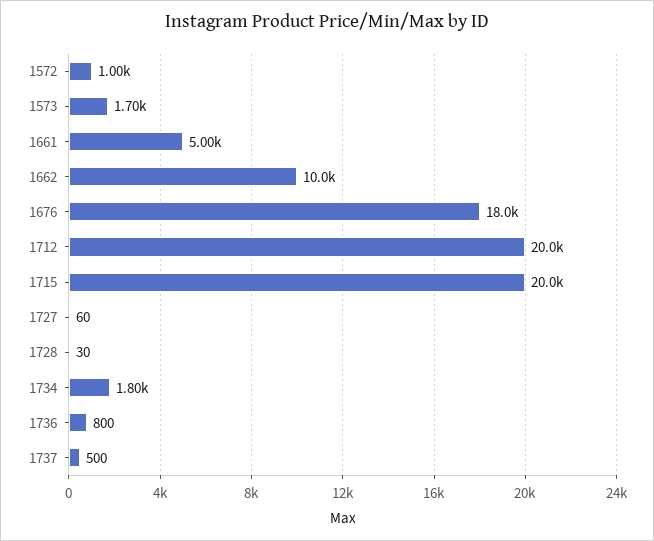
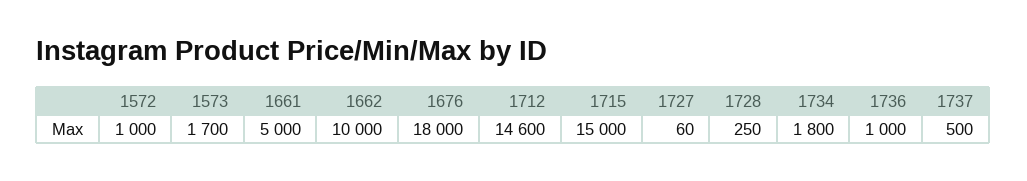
1712: 20000 -> 14600
1715: 20000 -> 15000
1728: 30 -> 250
1736: 800 -> 1000

